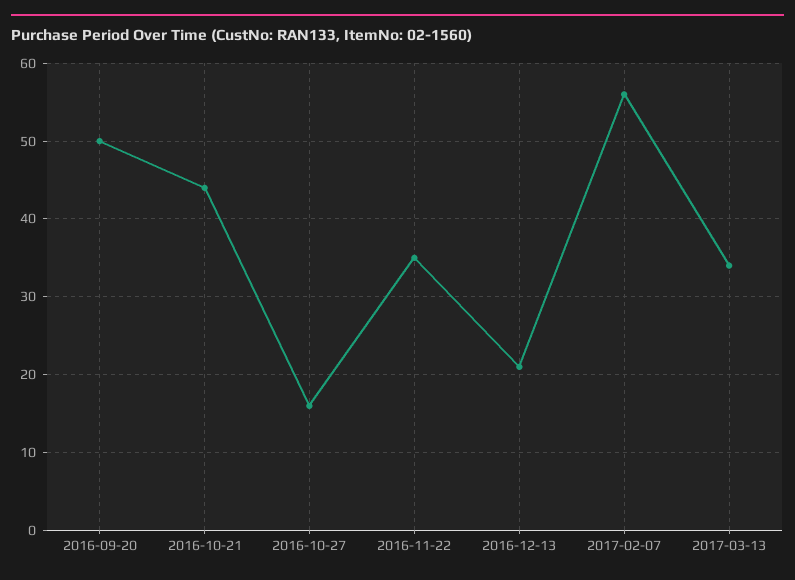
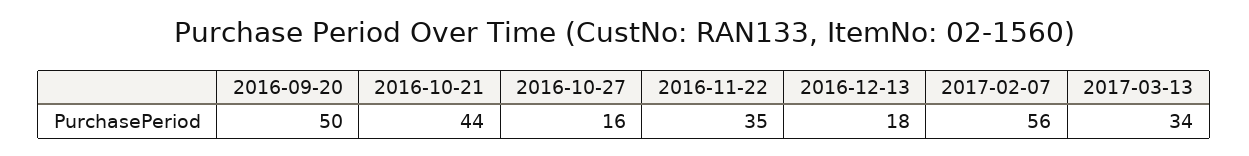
2016-12-13: 21 -> 18

